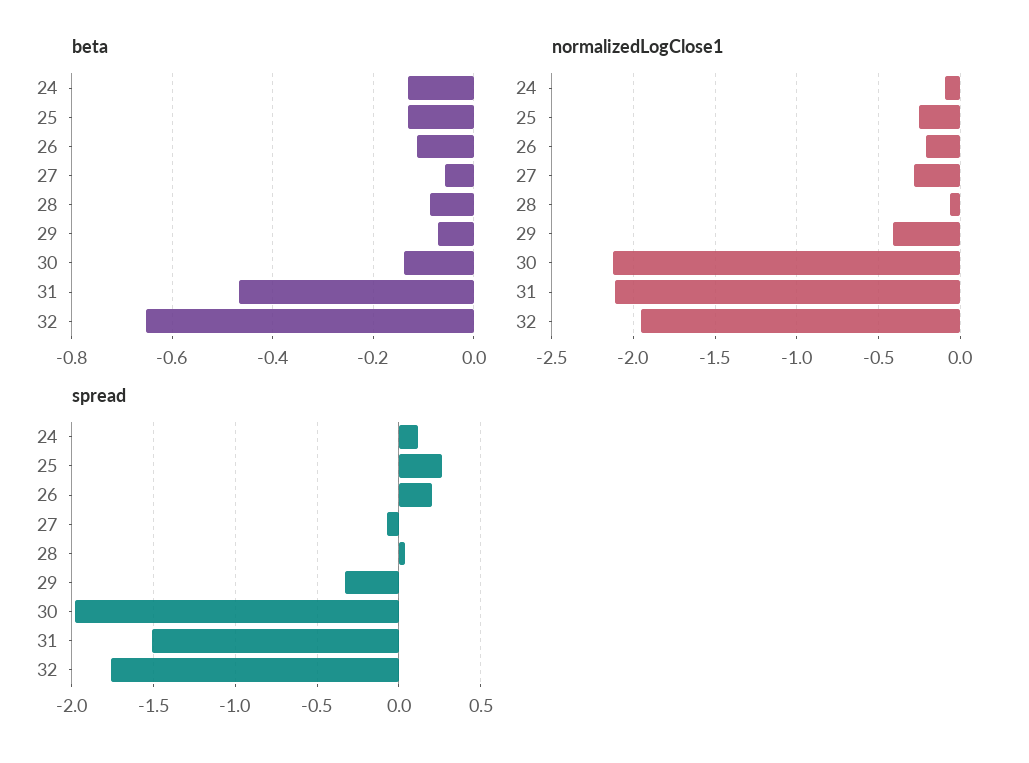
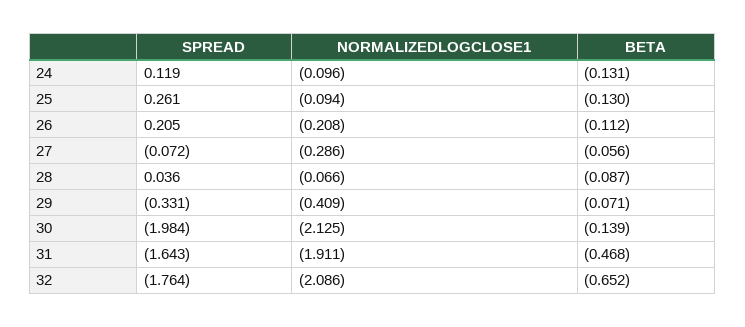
normalizedLogClose1, 25: -0.25 -> -0.094
normalizedLogClose1, 31: -2.1 -> -1.911
normalizedLogClose1, 32: -1.95 -> -2.086
spread, 31: -1.5 -> -1.643

